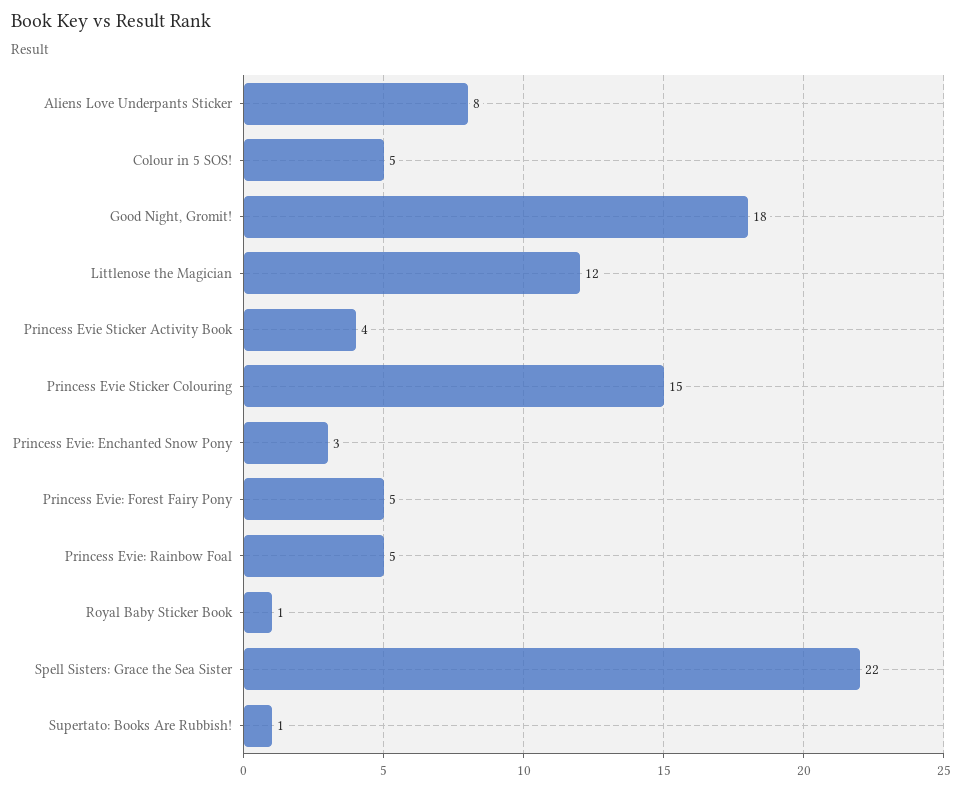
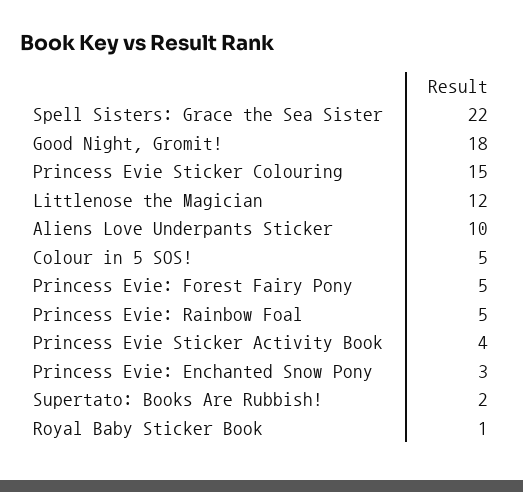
Aliens Love Underpants Sticker: 8 -> 10
Supertato: Books Are Rubbish!: 1 -> 2

